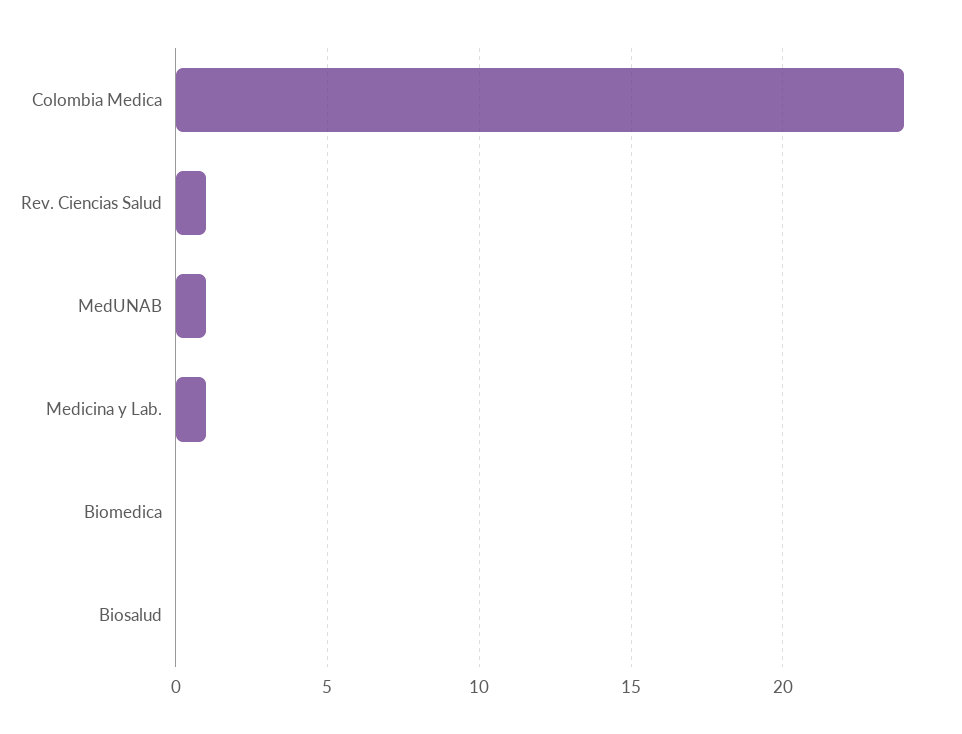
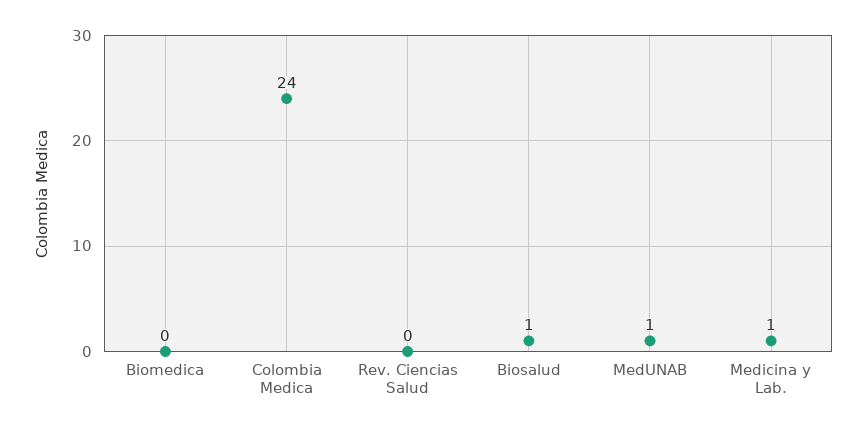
Rev. Ciencias Salud: 1 -> 0
Biosalud: 0 -> 1

